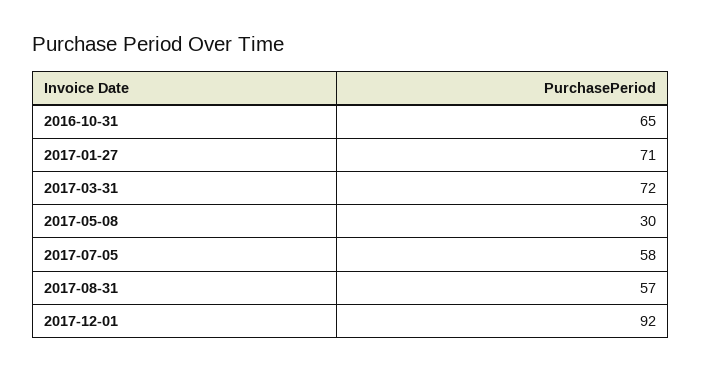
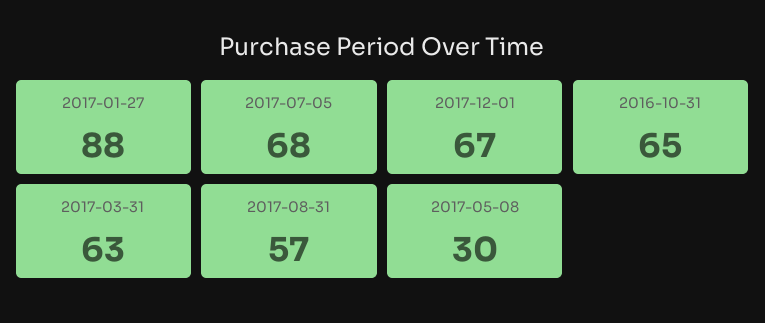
2017-01-27: 71 -> 88
2017-03-31: 72 -> 63
2017-07-05: 58 -> 68
2017-12-01: 92 -> 67

